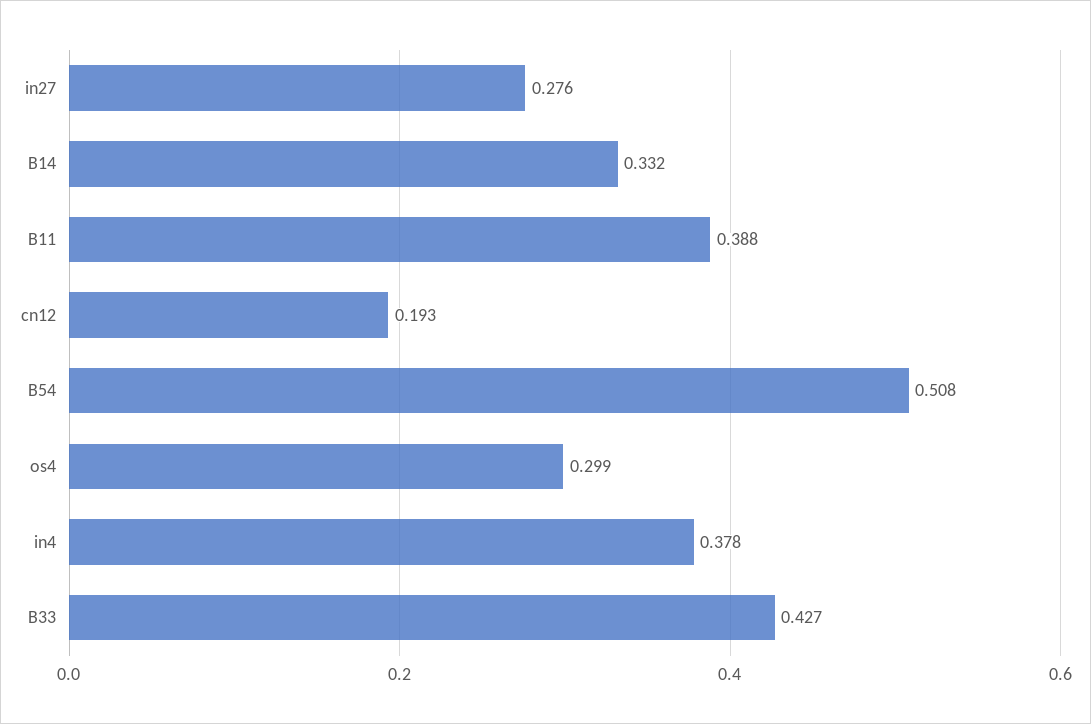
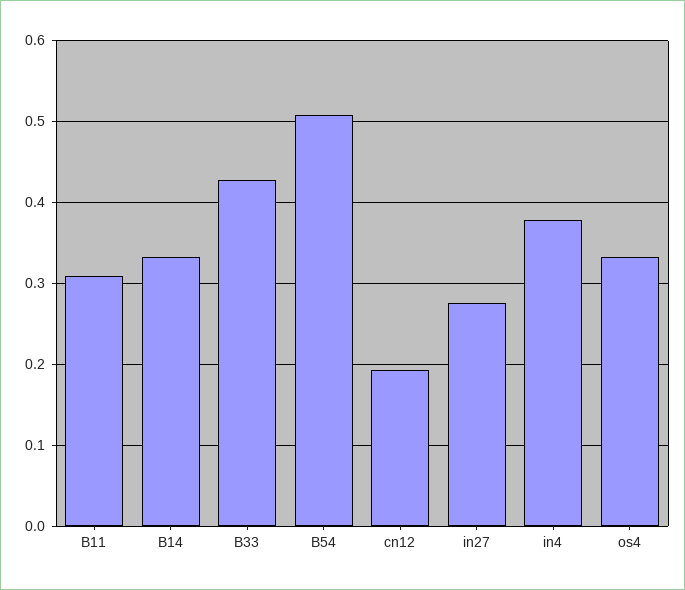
B11: 0.388 -> 0.31
os4: 0.299 -> 0.33

